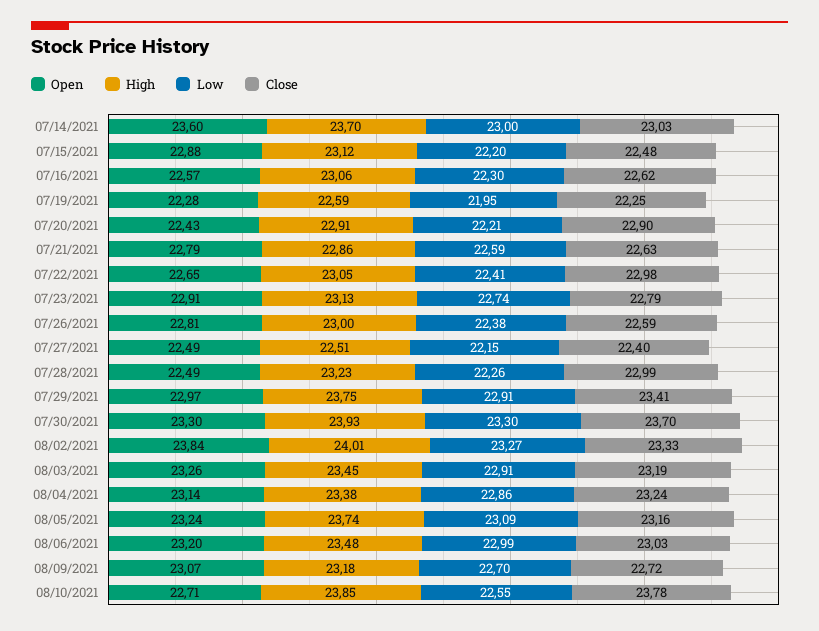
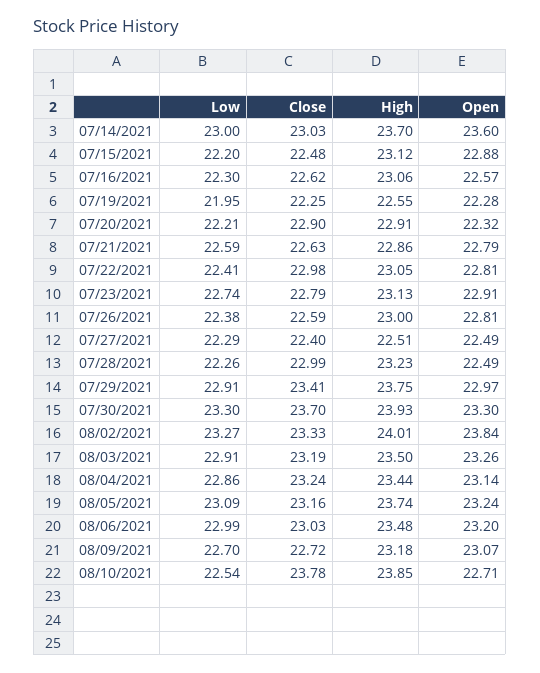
High, 07/19/2021: 22.59 -> 22.55
Open, 07/20/2021: 22.43 -> 22.32
Open, 07/22/2021: 22.65 -> 22.81
Low, 07/27/2021: 22.15 -> 22.29
High, 08/03/2021: 23.45 -> 23.5
High, 08/04/2021: 23.38 -> 23.44
Low, 08/10/2021: 22.55 -> 22.54

